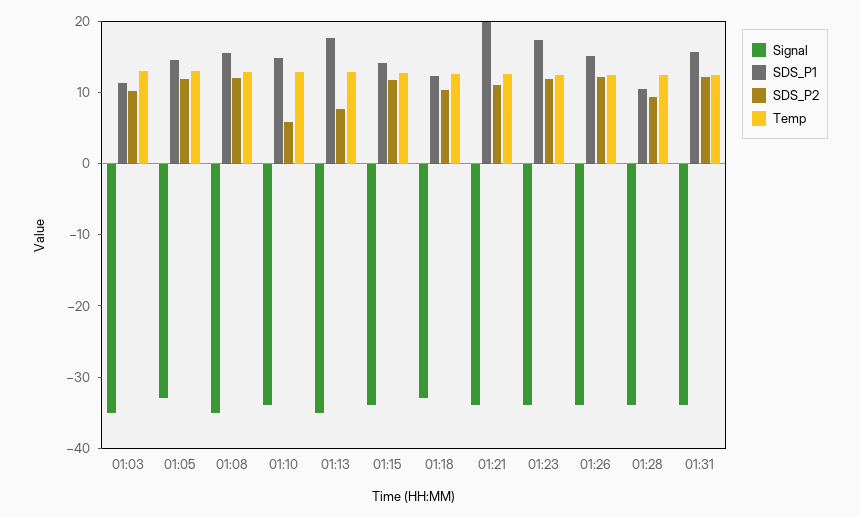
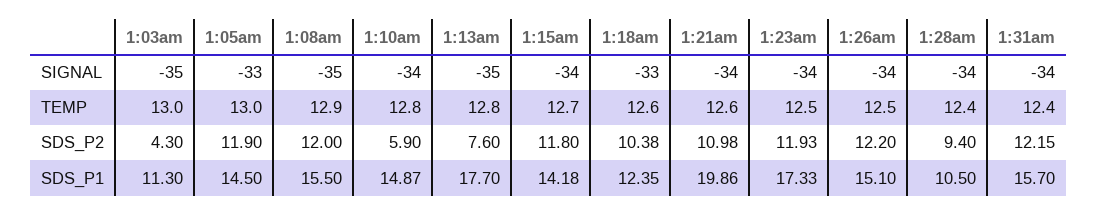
SDS_P2, 01:03: 10 -> 4.3

